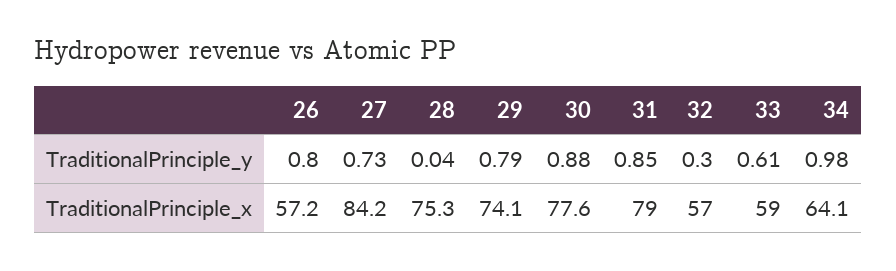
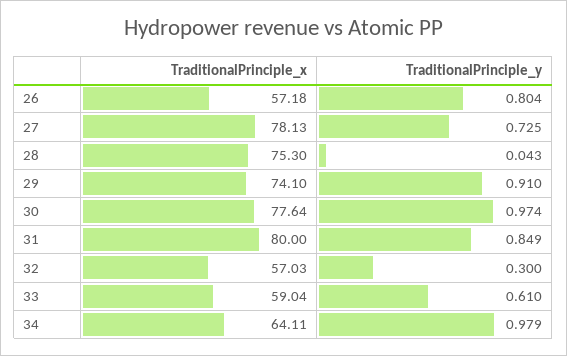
29, TraditionalPrinciple_y: 0.79 -> 0.91
30, TraditionalPrinciple_y: 0.88 -> 0.974
27, TraditionalPrinciple_x: 84.2 -> 78.13
31, TraditionalPrinciple_x: 79 -> 80

